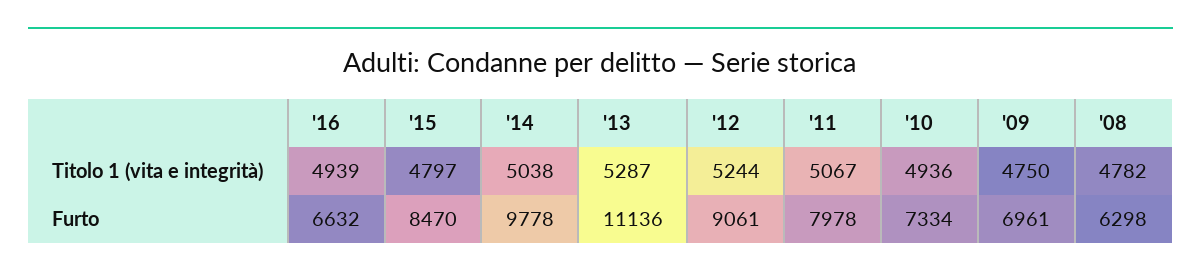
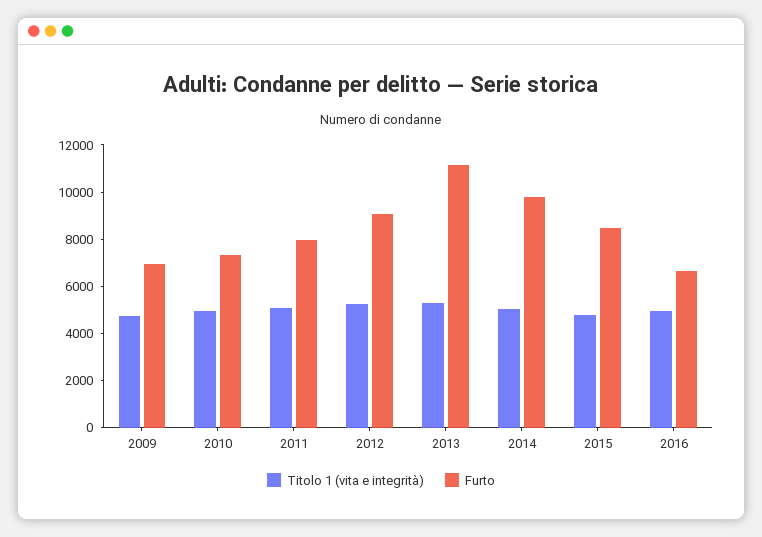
Titolo 1 (vita e integrità), '08: 4782 -> none
Furto, '08: 6298 -> none

